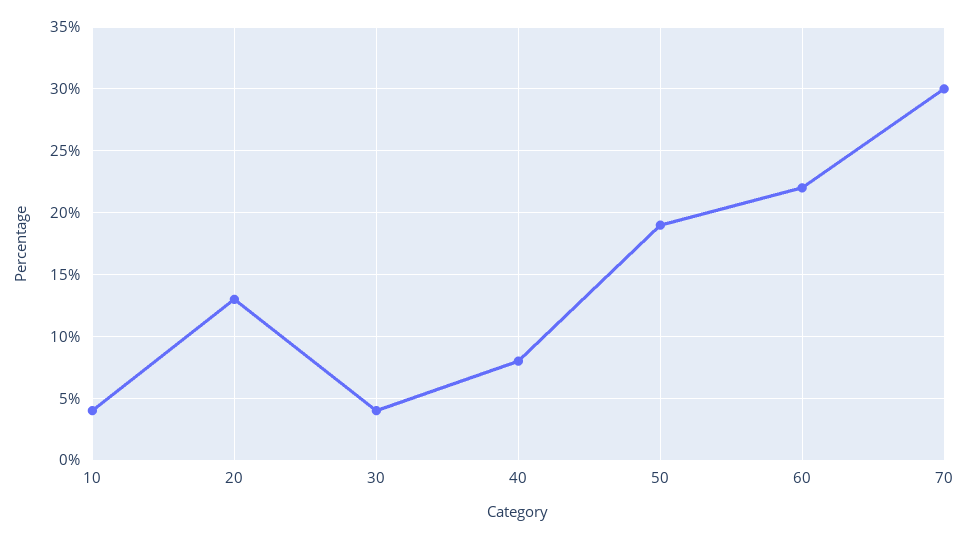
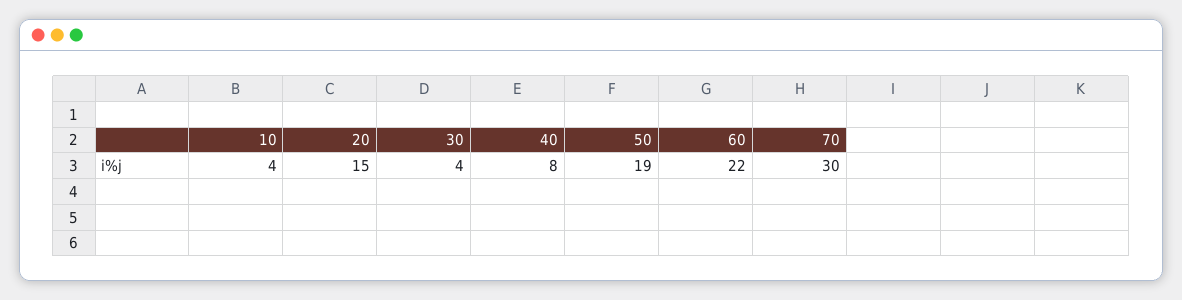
20: 13 -> 15

